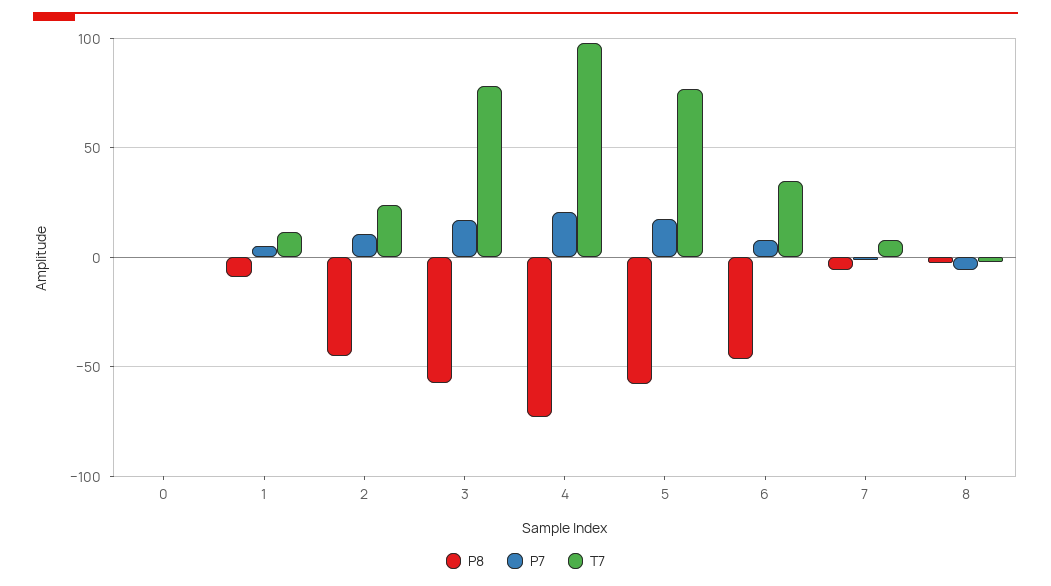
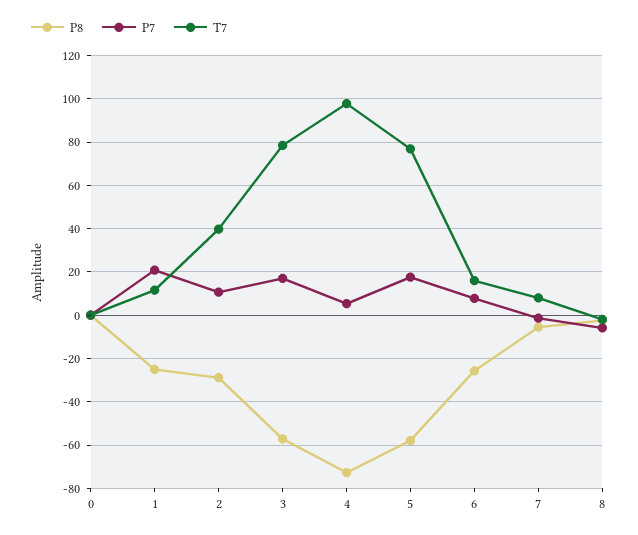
P8, 1: -10 -> -25
P7, 1: 5 -> 20
P8, 2: -45 -> -30
T7, 2: 25 -> 40
P7, 4: 20 -> 5
P8, 6: -45 -> -25
T7, 6: 35 -> 15

